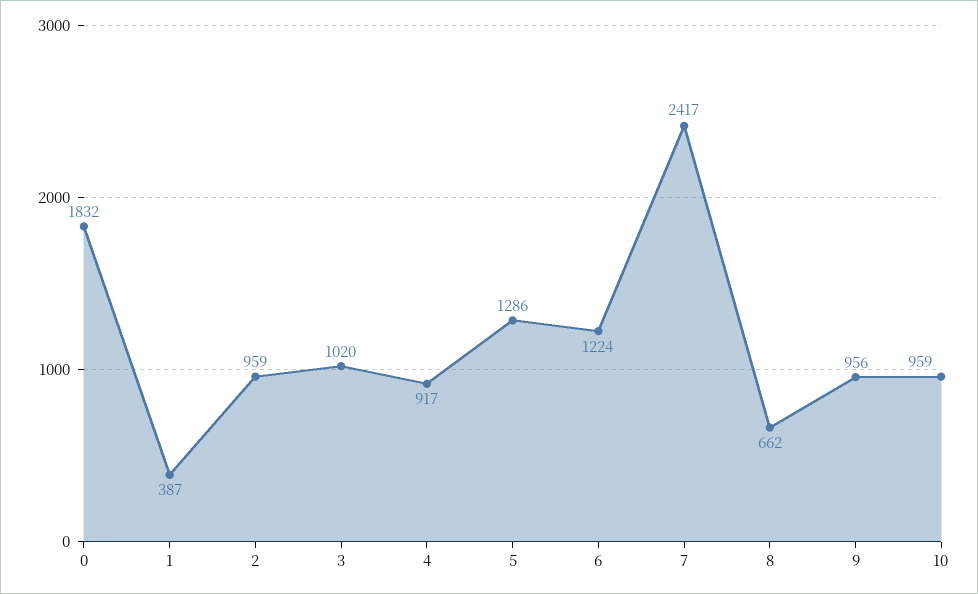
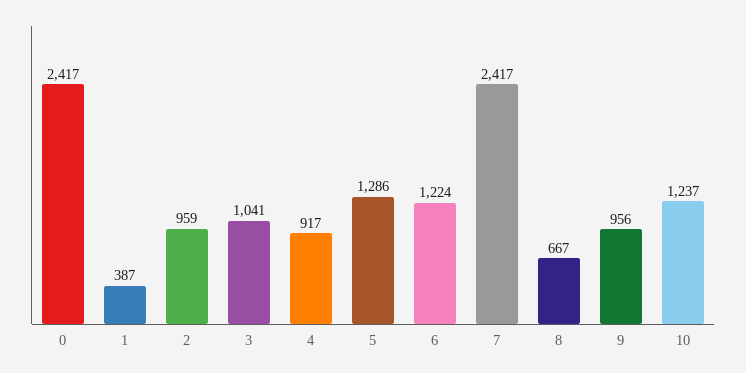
0: 1832 -> 2417
3: 1020 -> 1041
8: 662 -> 667
10: 959 -> 1237

